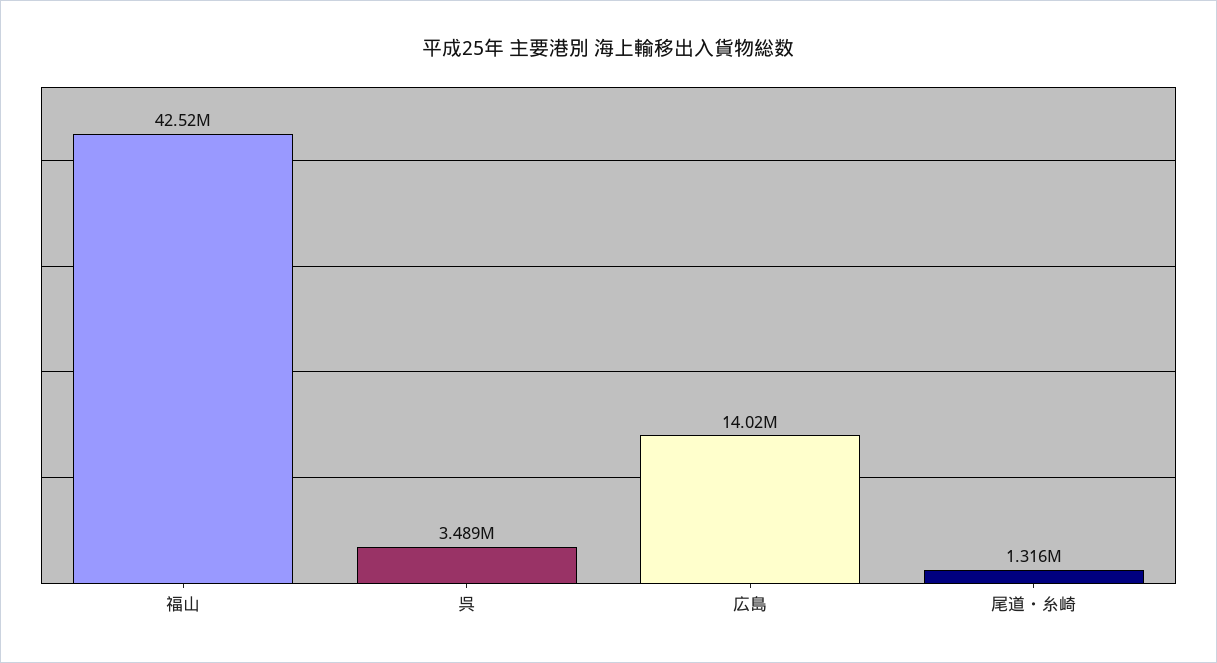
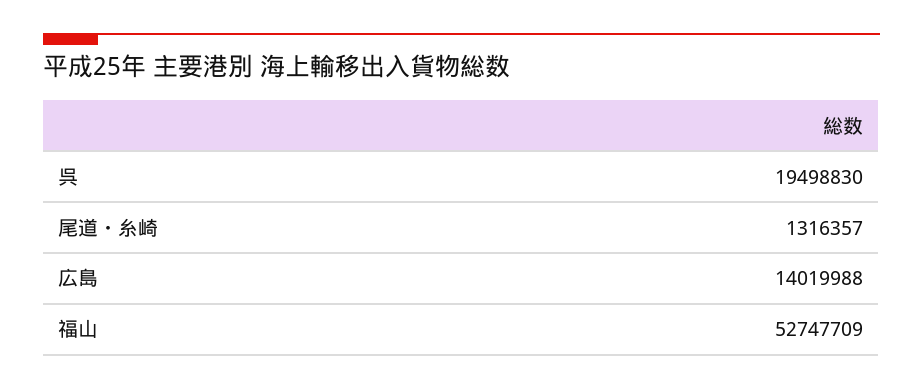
福山: 42520000 -> 52747709
呉: 3489000 -> 19498830

